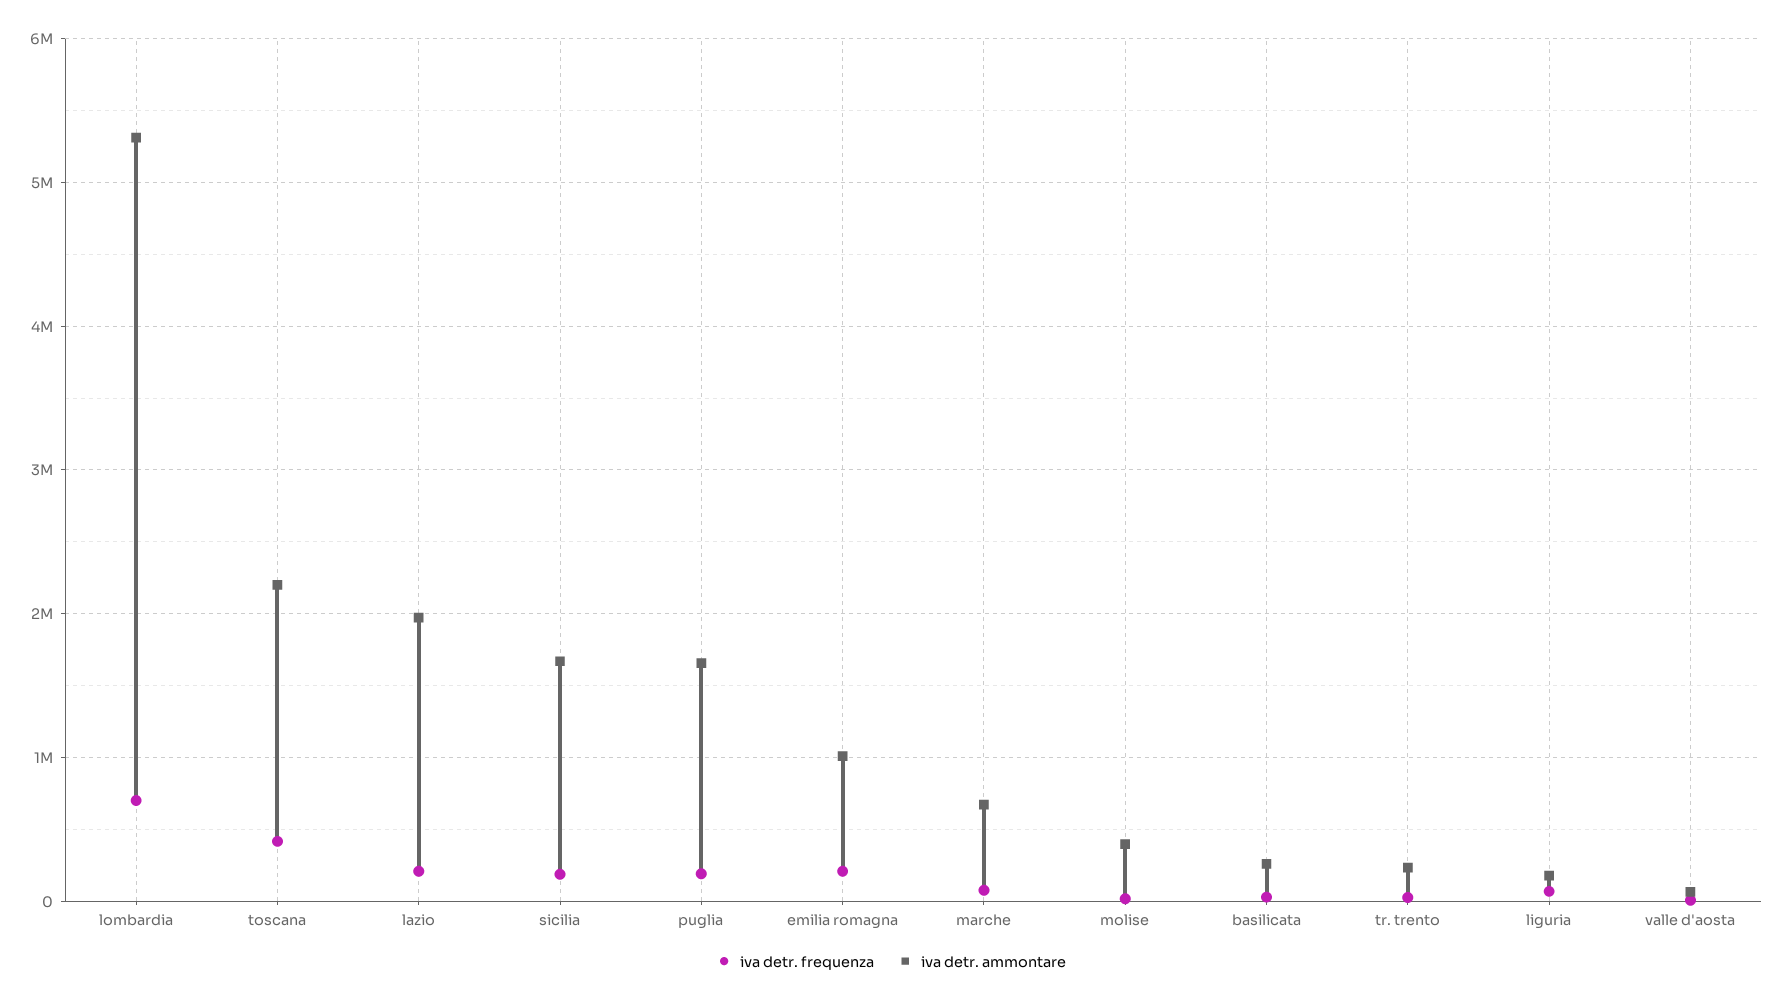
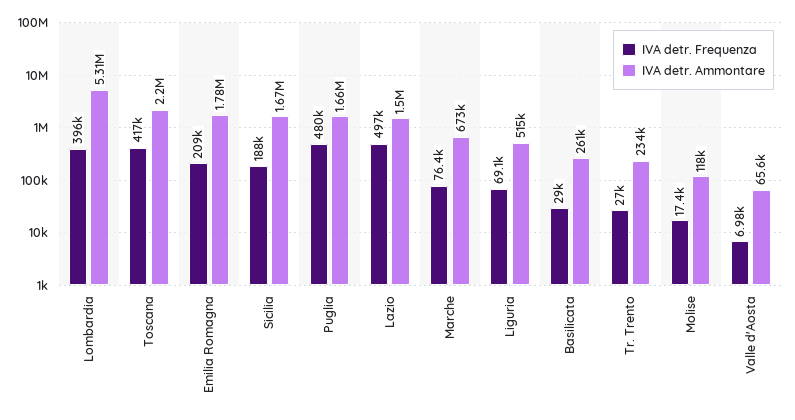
iva detr. frequenza, lombardia: 700000 -> 396000
iva detr. frequenza, lazio: 200000 -> 497000
iva detr. ammontare, lazio: 2000000 -> 1500000
iva detr. frequenza, puglia: 200000 -> 480000
iva detr. ammontare, emilia romagna: 1000000 -> 1780000
iva detr. ammontare, molise: 400000 -> 118000
iva detr. ammontare, liguria: 200000 -> 515000

